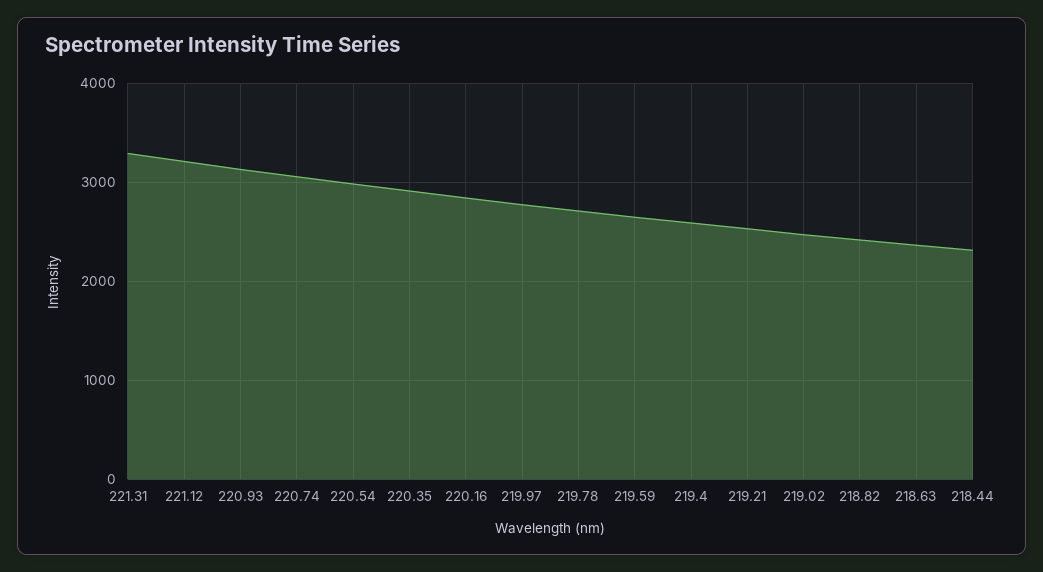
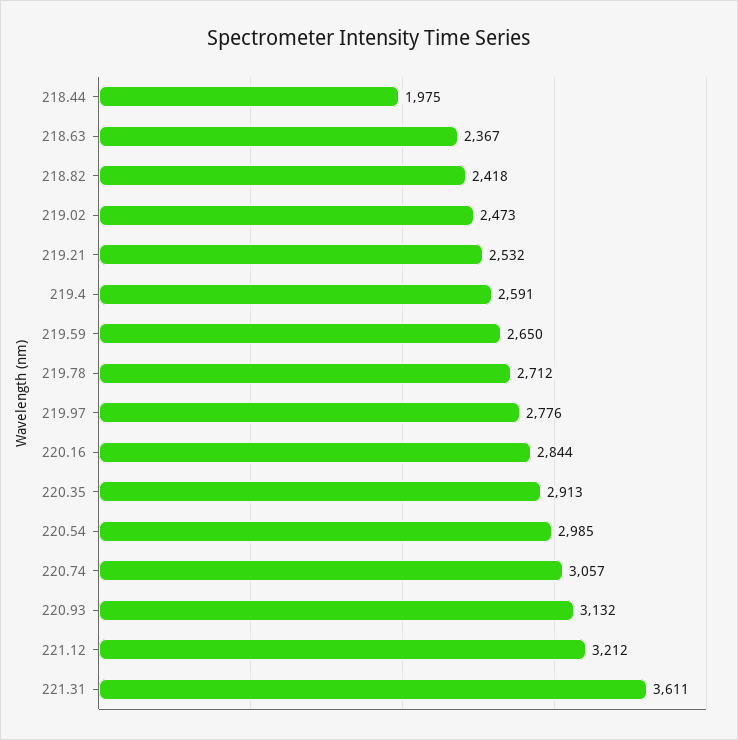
221.31: 3300 -> 3611
218.44: 2300 -> 1975

